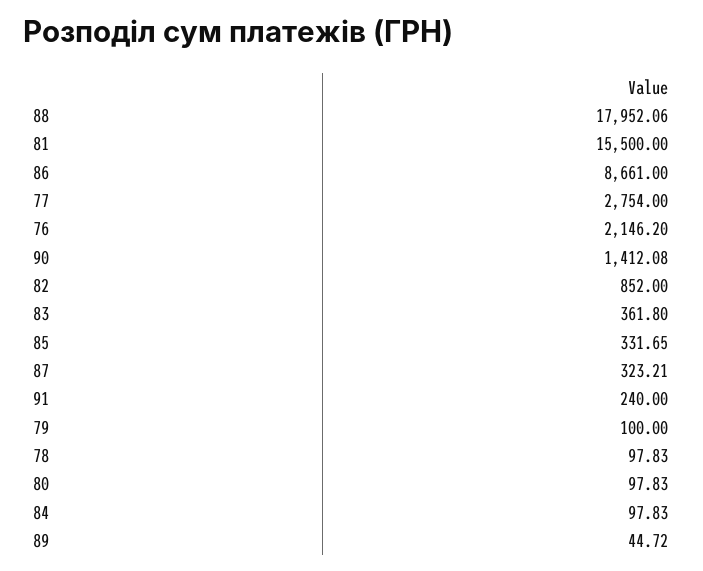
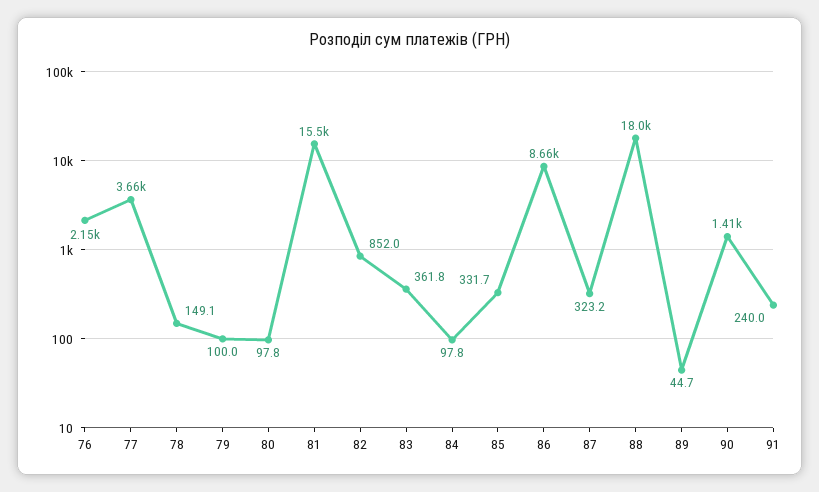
77: 2754 -> 3660
78: 97.83 -> 149.1

